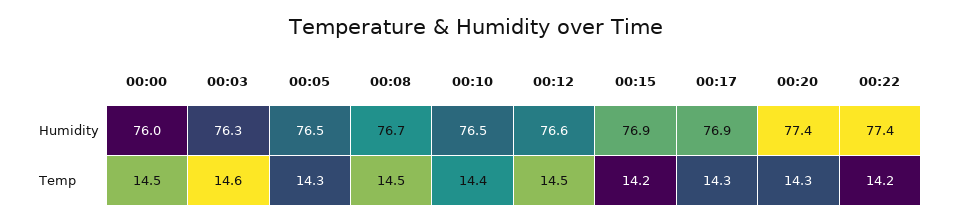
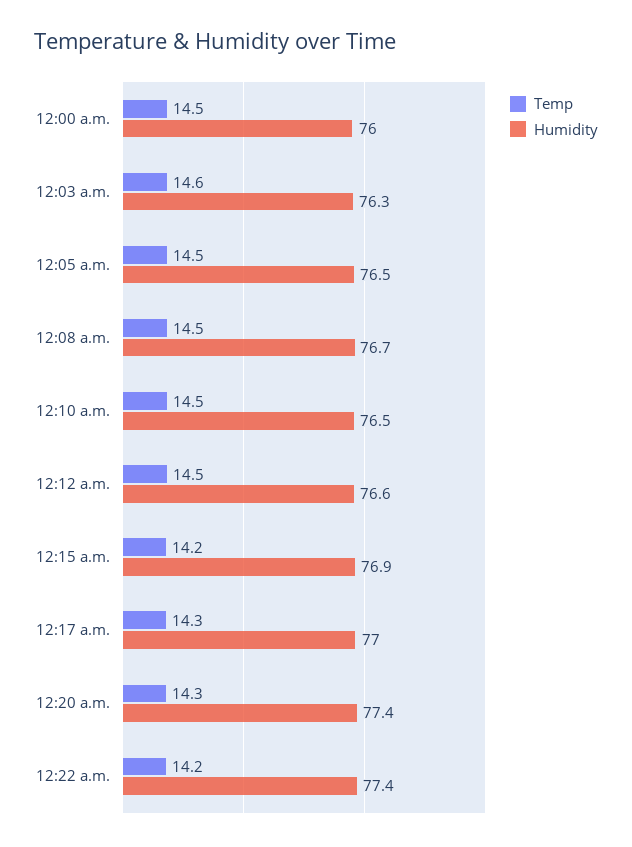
Humidity, 00:17: 76.9 -> 77
Temp, 00:05: 14.3 -> 14.5
Temp, 00:10: 14.4 -> 14.5

